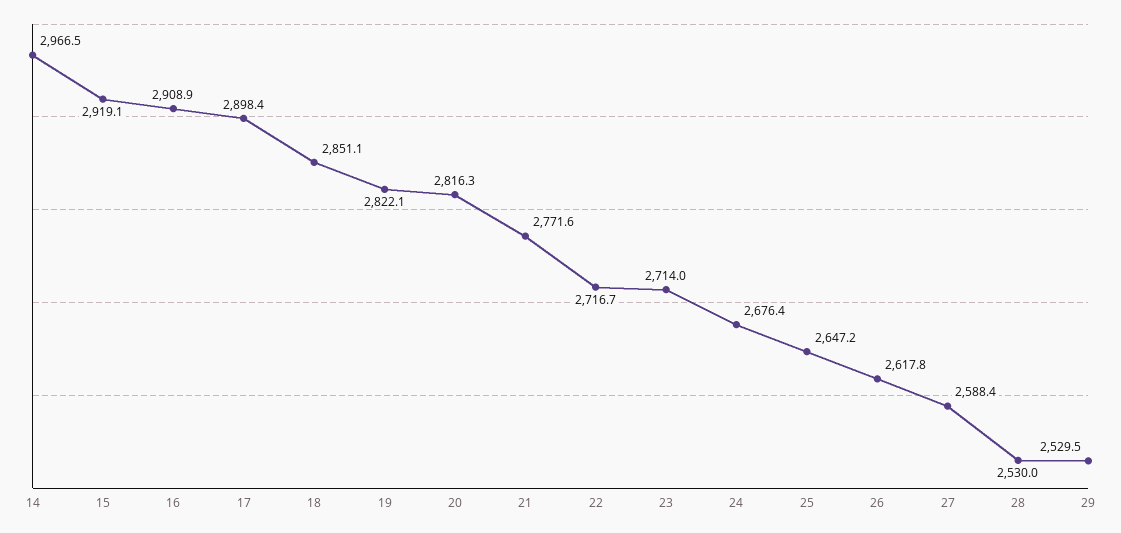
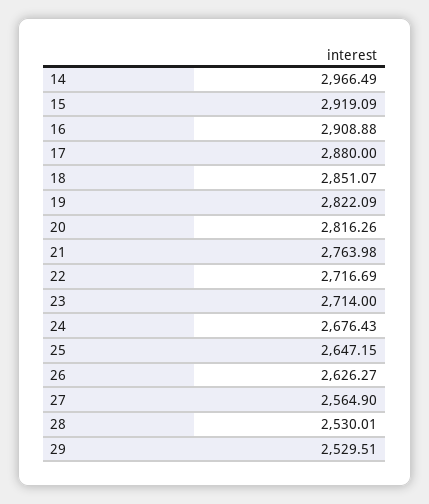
17: 2898.4 -> 2880
21: 2771.6 -> 2763.98
26: 2617.8 -> 2626.27
27: 2588.4 -> 2564.9

